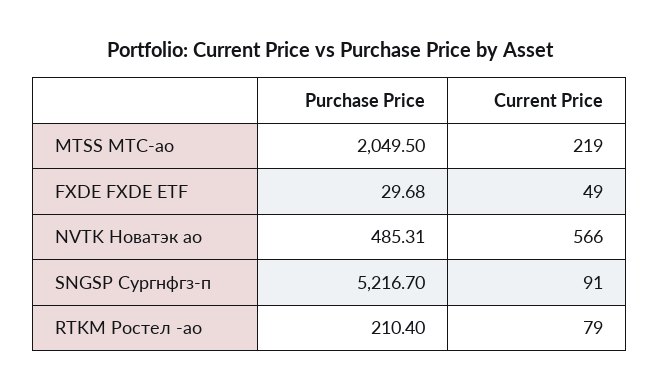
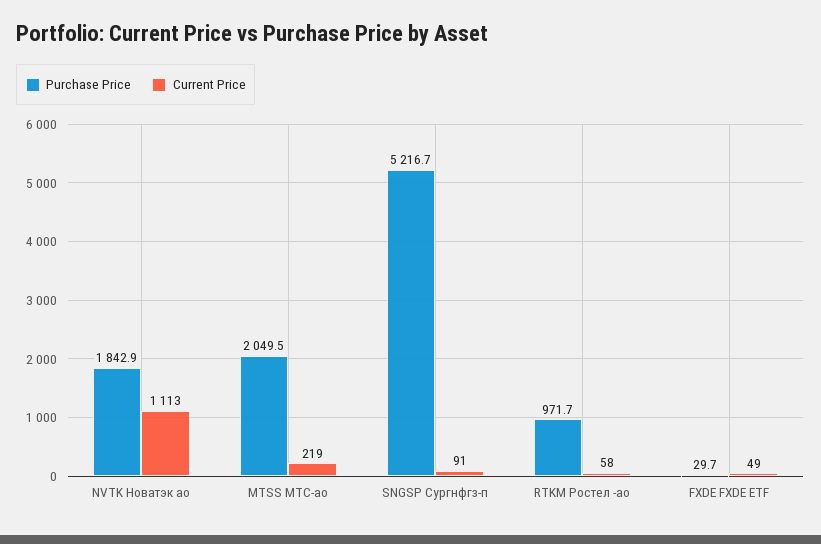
Purchase Price, NVTK Новатэк ао: 485.31 -> 1842.9
Current Price, NVTK Новатэк ао: 566 -> 1113
Purchase Price, RTKM Ростел -ао: 210.4 -> 971.7
Current Price, RTKM Ростел -ао: 79 -> 58

